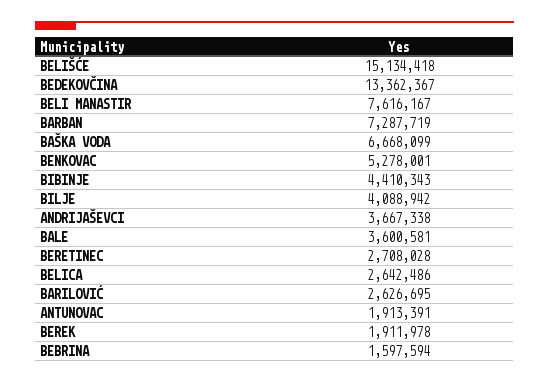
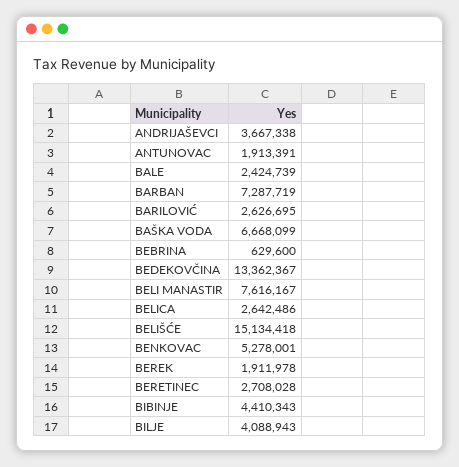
BILJE: 4088942 -> 4088943
BALE: 3600581 -> 2424739
BEBRINA: 1597594 -> 629600

